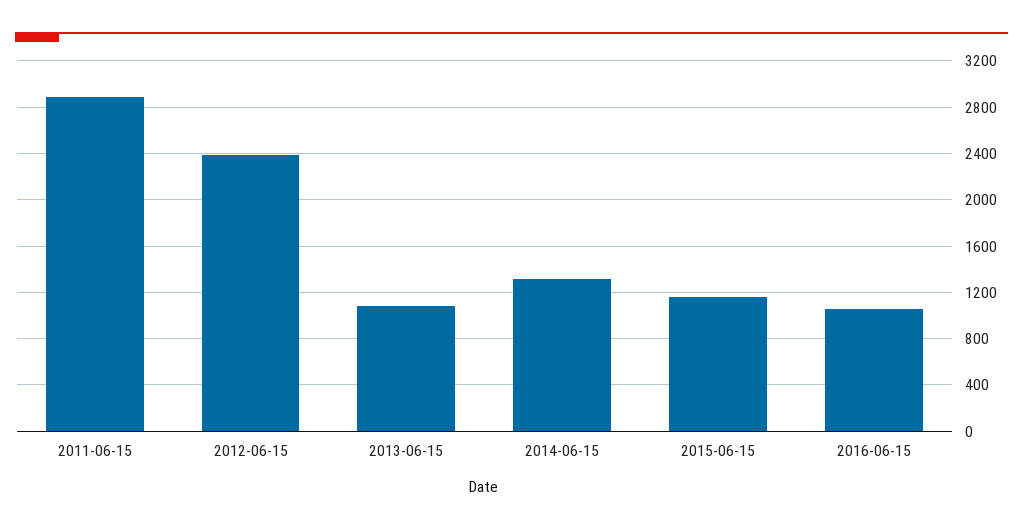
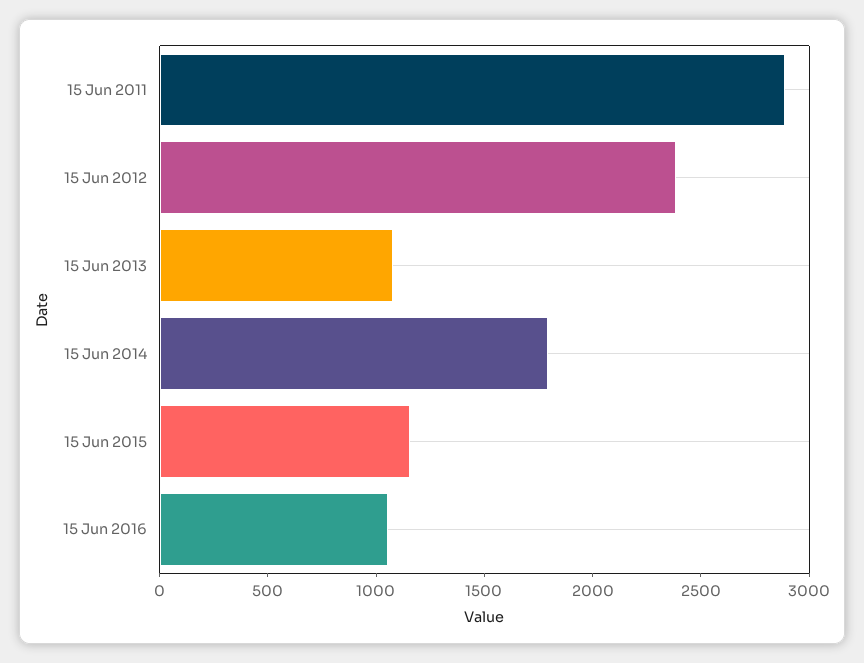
2014-06-15: 1300 -> 1800

